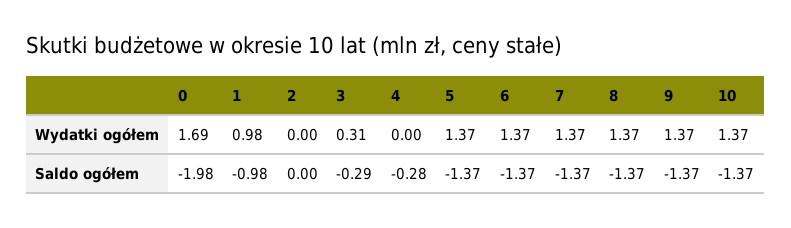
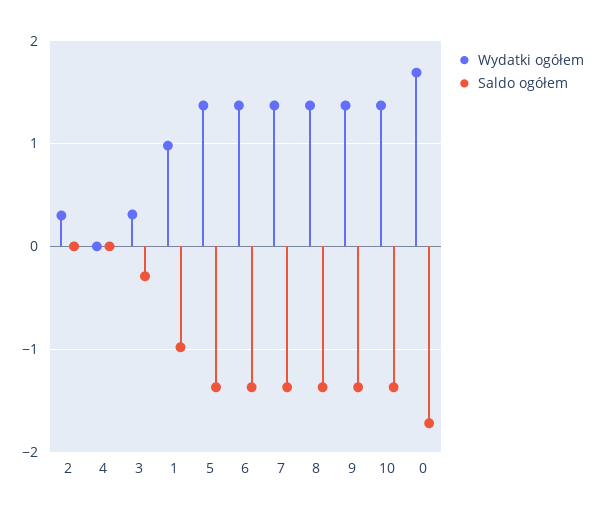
Wydatki ogółem, 2: 0 -> 0.3
Saldo ogółem, 0: -1.98 -> -1.7
Saldo ogółem, 4: -0.28 -> 0

